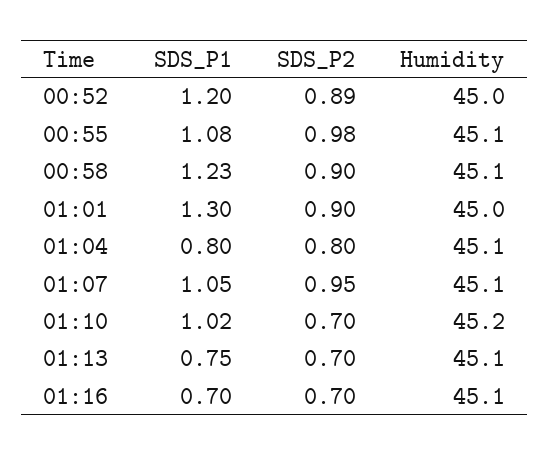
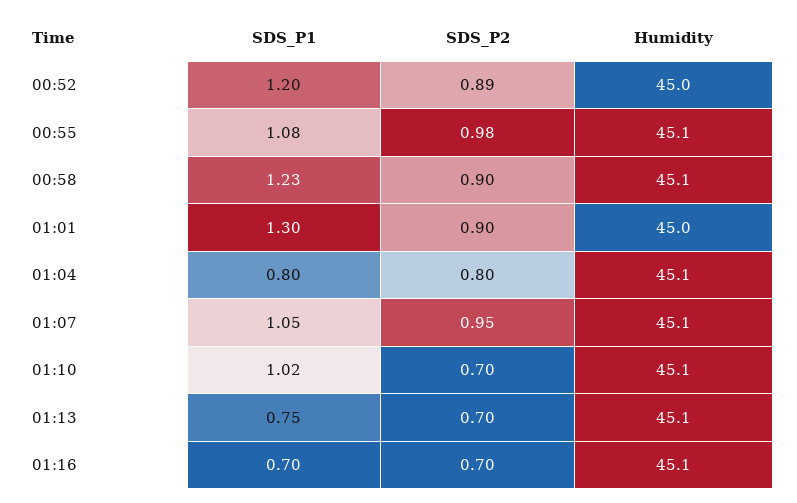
Humidity, 01:10: 45.2 -> 45.1

